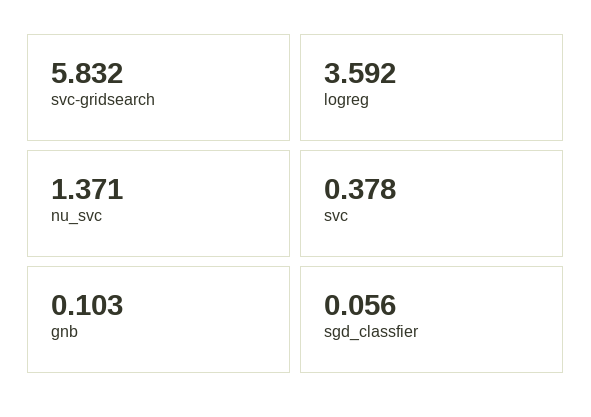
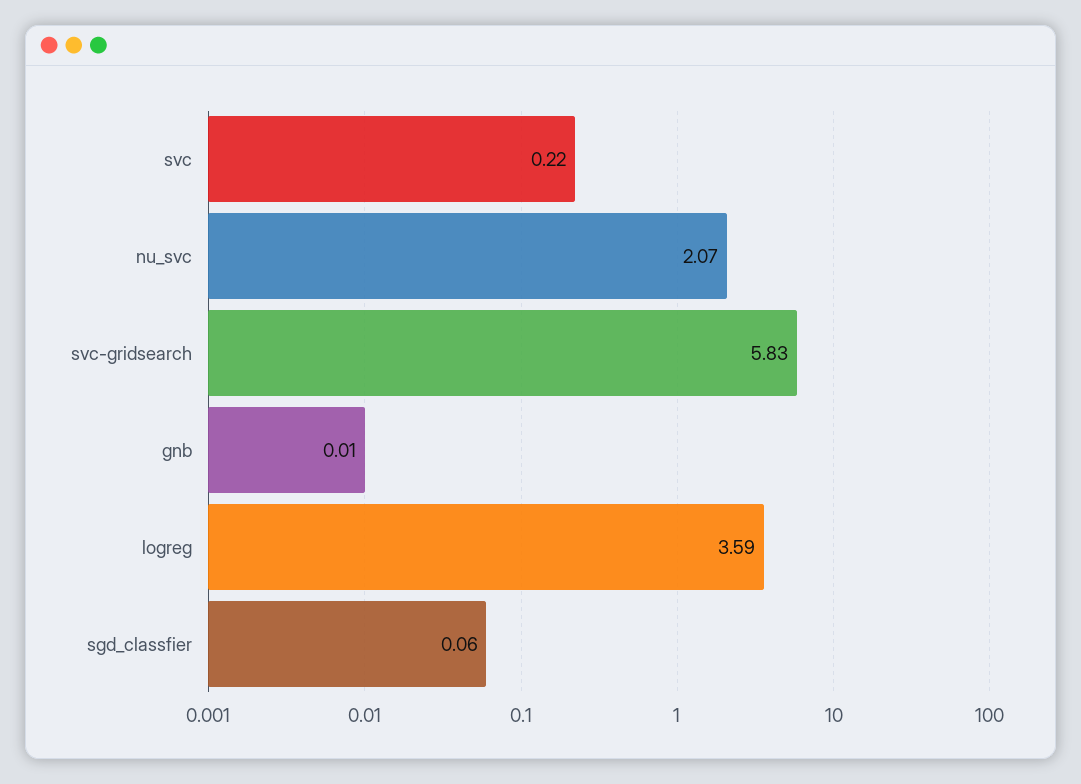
nu_svc: 1.371 -> 2.07
svc: 0.378 -> 0.22
gnb: 0.103 -> 0.01

